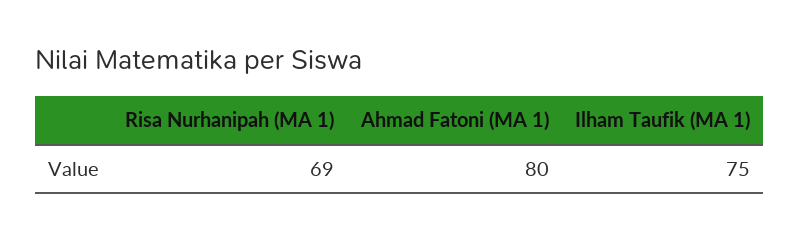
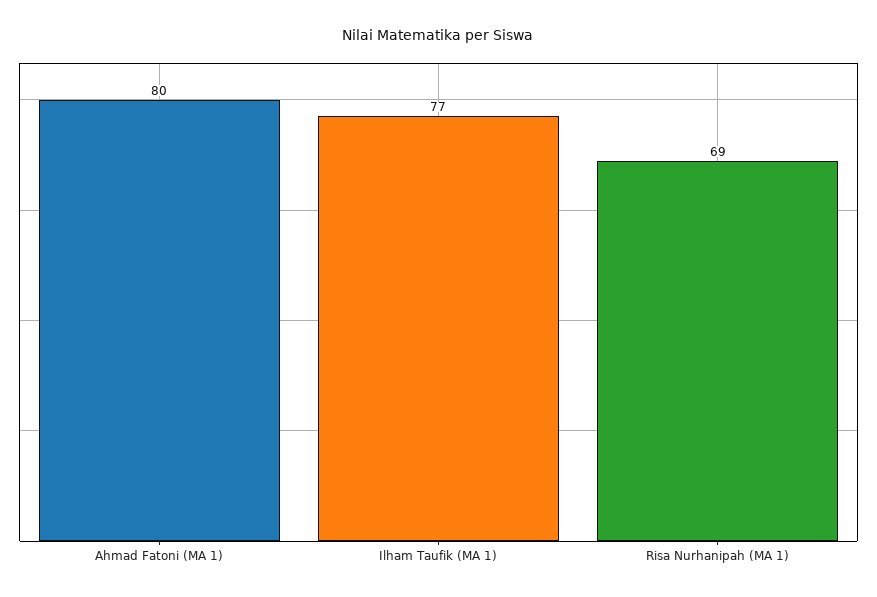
Ilham Taufik (MA 1): 75 -> 77

